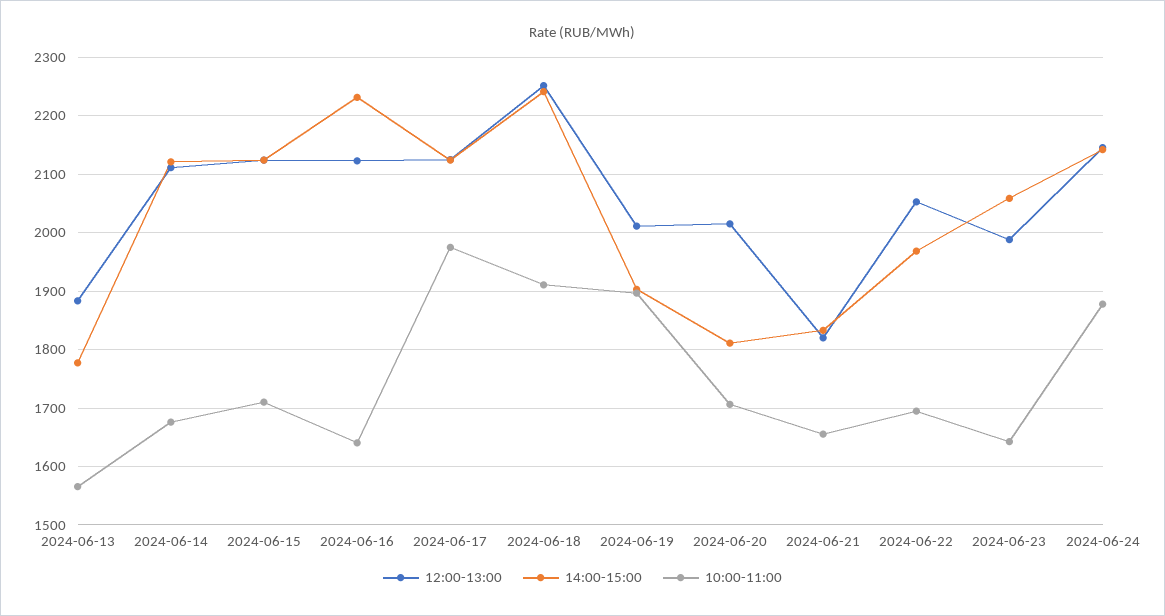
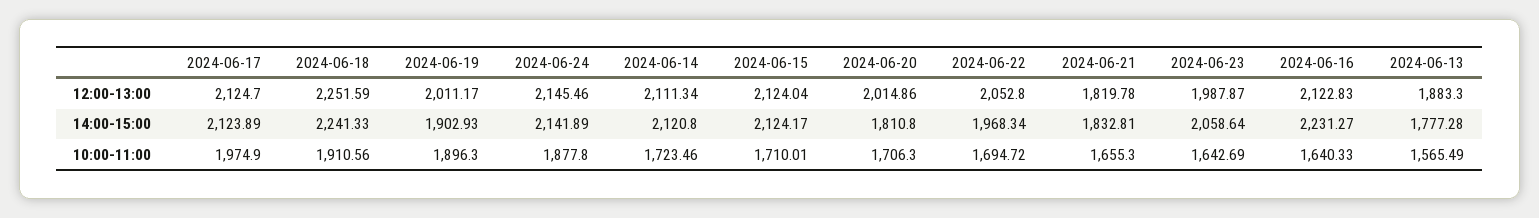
10:00-11:00, 2024-06-14: 1680 -> 1723.46

